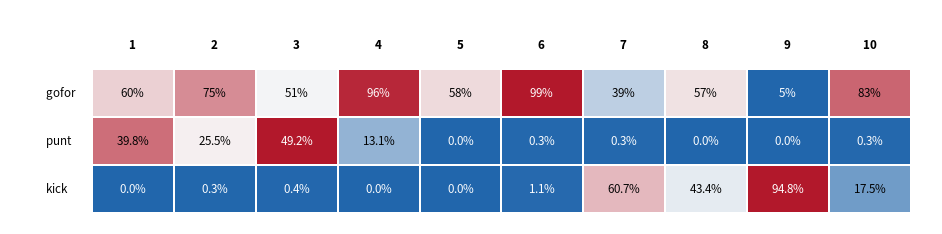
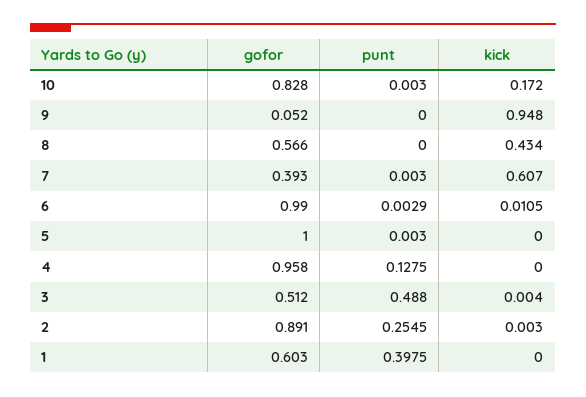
2, gofor: 0.75 -> 0.891
5, gofor: 0.58 -> 1
3, punt: 0.492 -> 0.488
4, punt: 0.131 -> 0.1275
5, punt: 0 -> 0.003
10, kick: 0.175 -> 0.172

